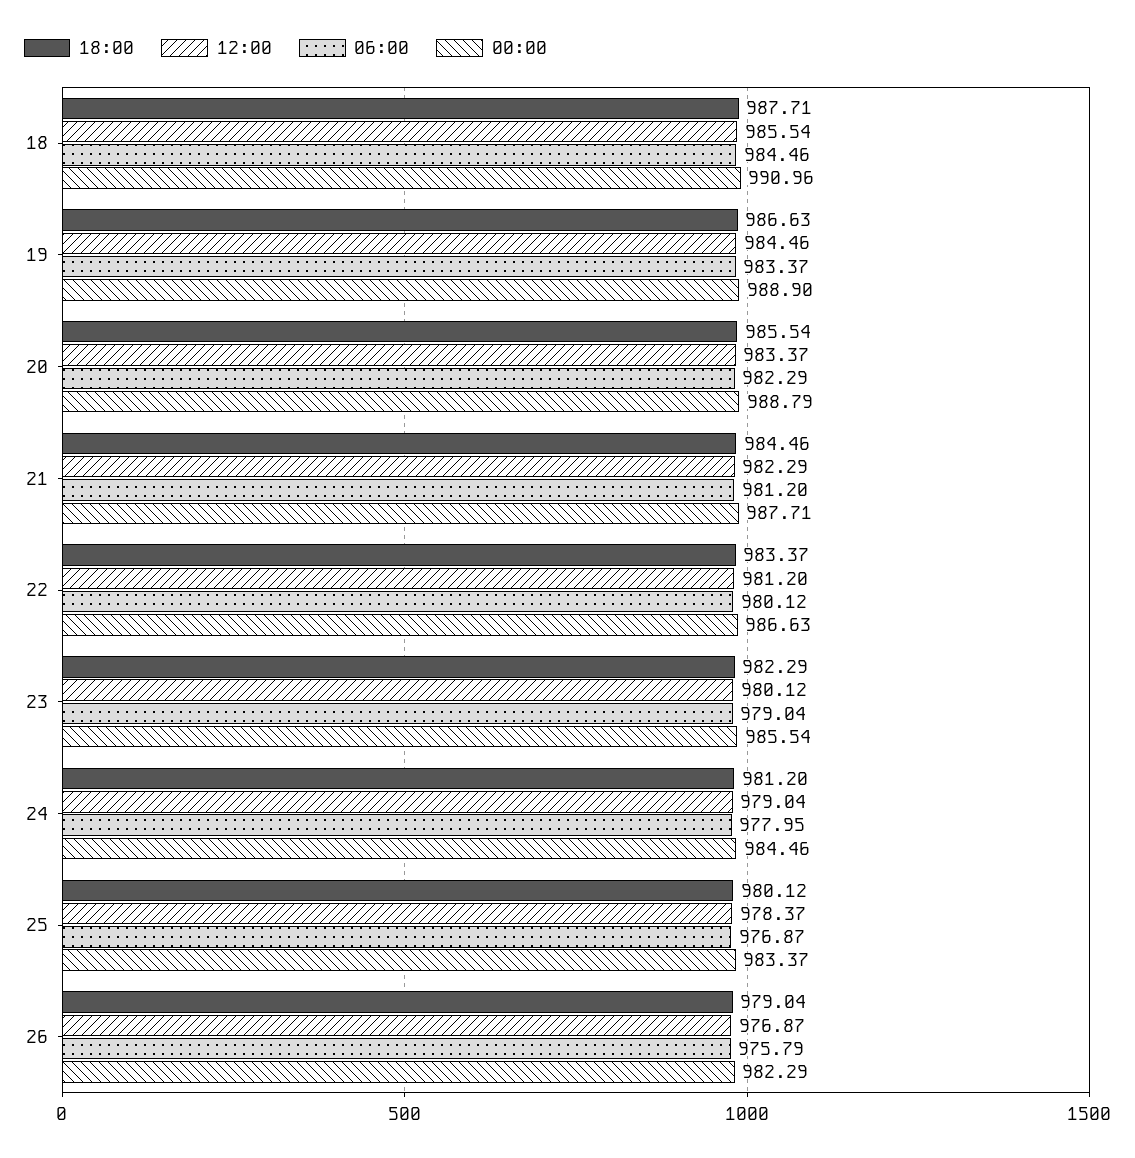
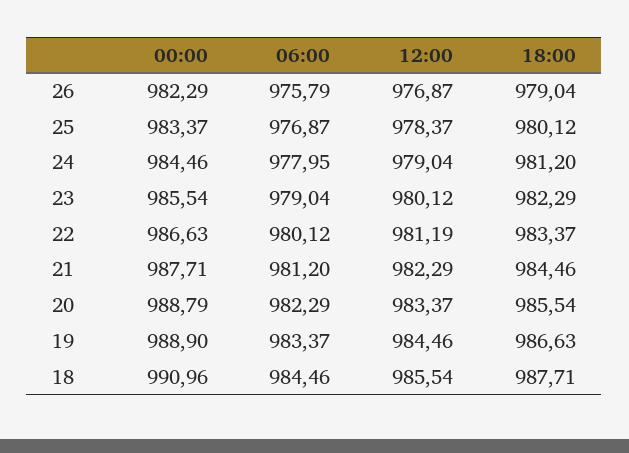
12:00, 22: 981.2 -> 981.19

